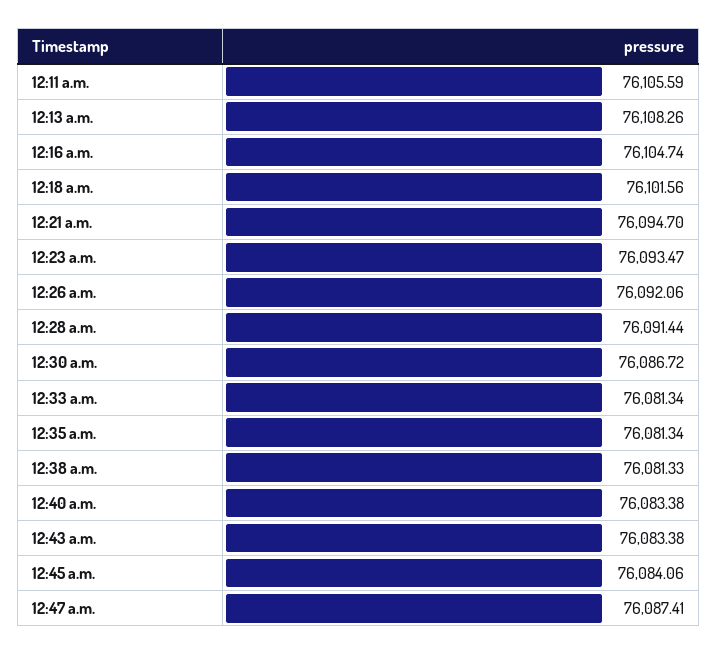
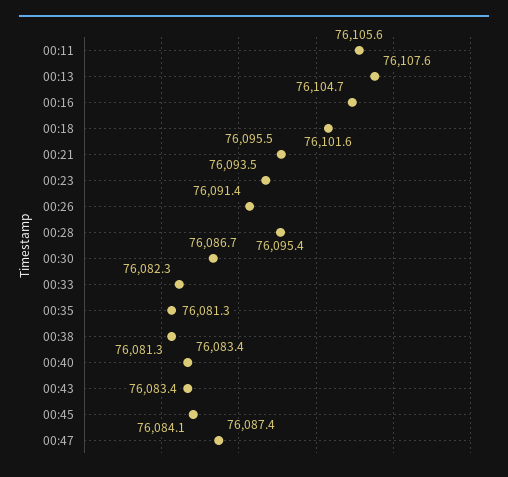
12:13 a.m.: 76108.26 -> 76107.6
12:21 a.m.: 76094.7 -> 76095.5
12:26 a.m.: 76092.06 -> 76091.4
12:28 a.m.: 76091.44 -> 76095.4
12:33 a.m.: 76081.34 -> 76082.3

